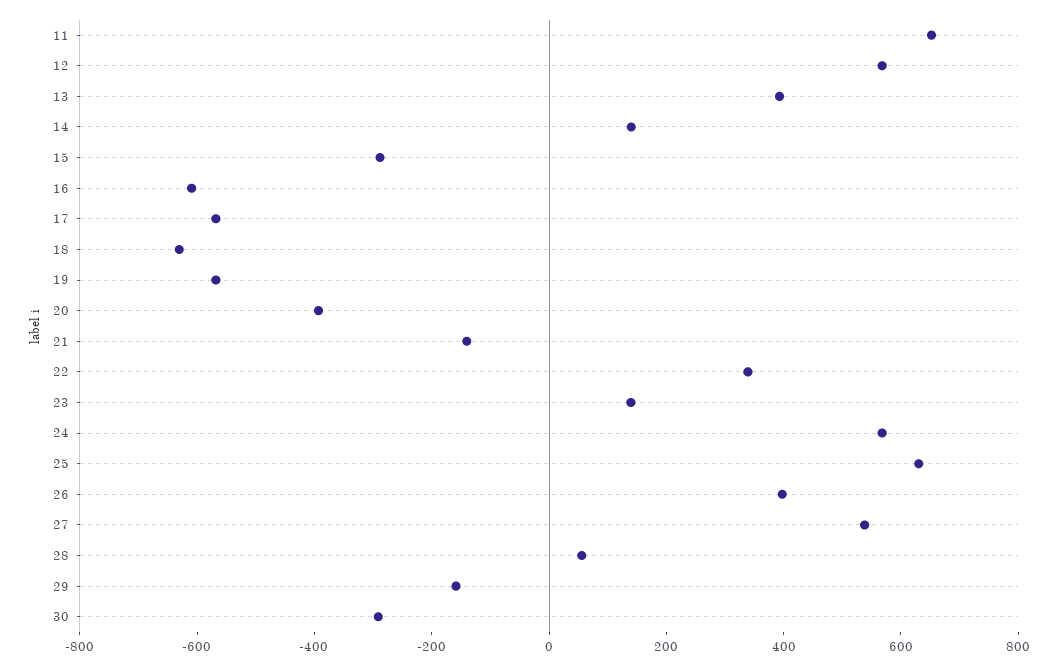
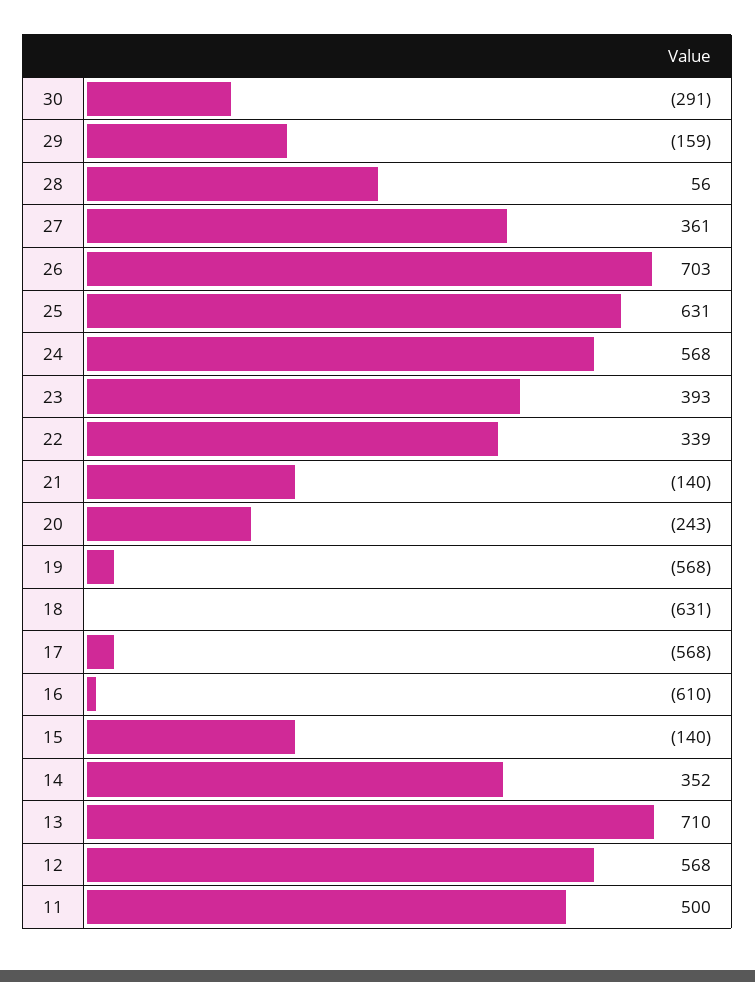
11: 650 -> 500
13: 400 -> 710
14: 150 -> 352
15: -300 -> -140
20: -400 -> -243
23: 150 -> 393
26: 400 -> 703
27: 550 -> 361

